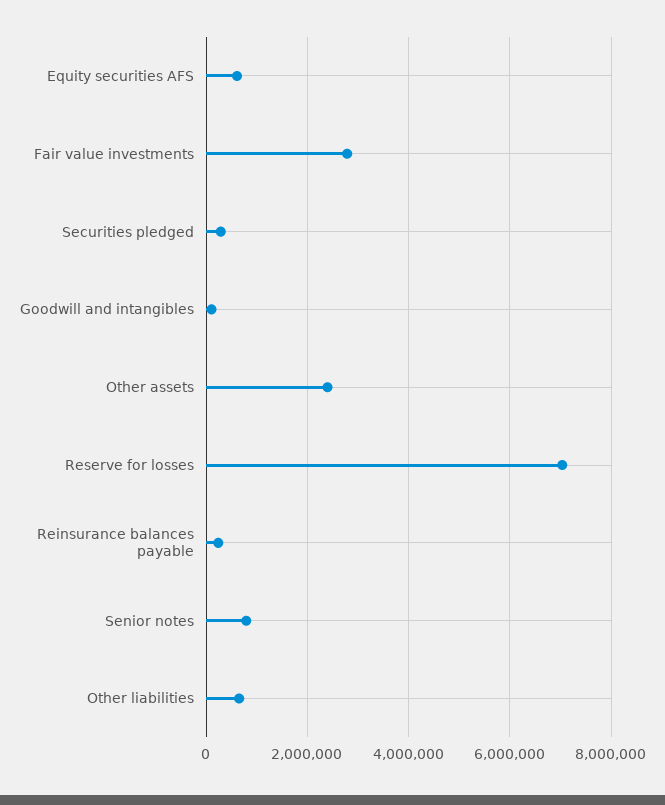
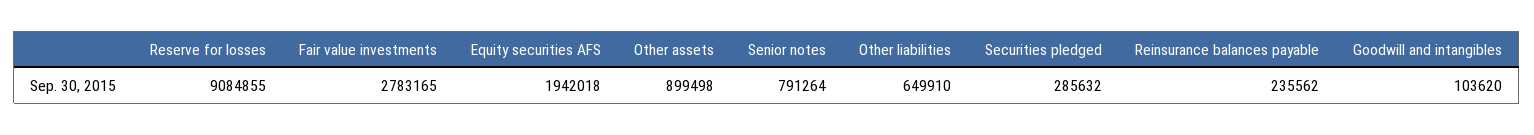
Equity securities AFS: 600000 -> 1942018
Other assets: 2400000 -> 899498
Reserve for losses: 7000000 -> 9084855

